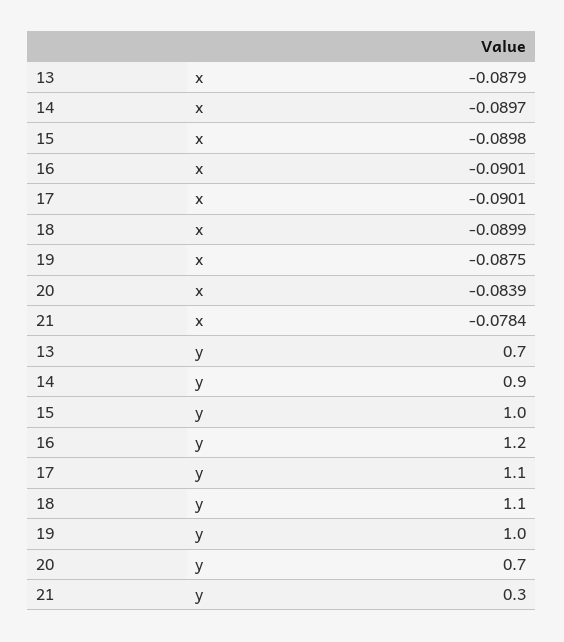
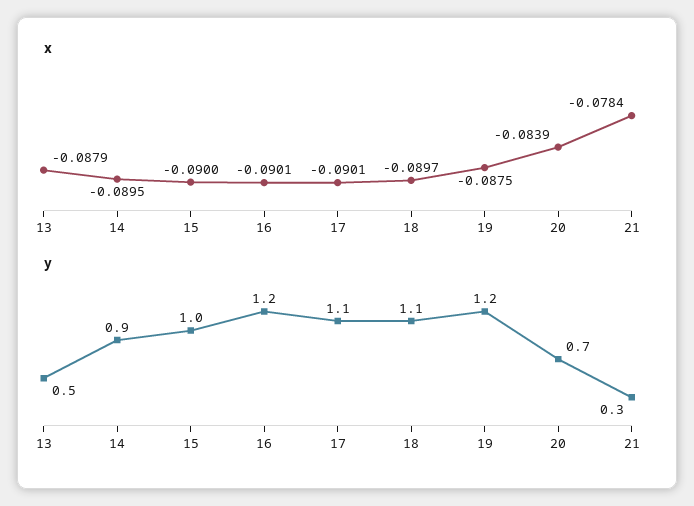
x, 14: -0.0897 -> -0.0895
x, 15: -0.0898 -> -0.09
x, 18: -0.0899 -> -0.0897
y, 13: 0.7 -> 0.5
y, 19: 1 -> 1.2

